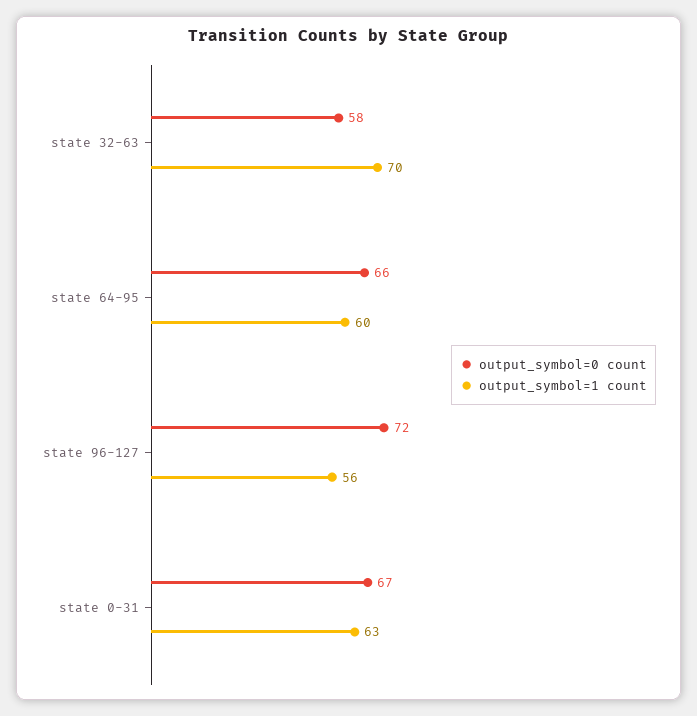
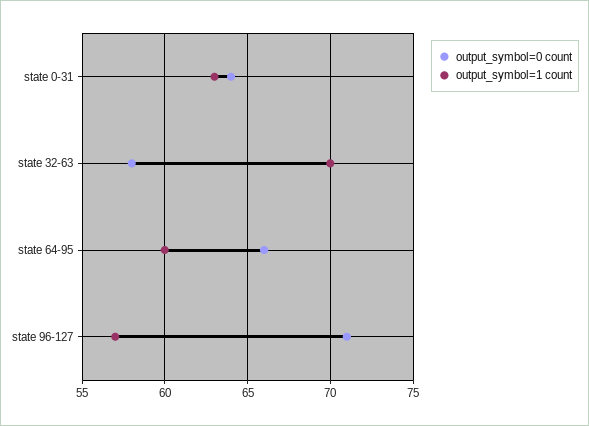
output_symbol=0 count, state 96-127: 72 -> 71
output_symbol=1 count, state 96-127: 56 -> 57
output_symbol=0 count, state 0-31: 67 -> 64

